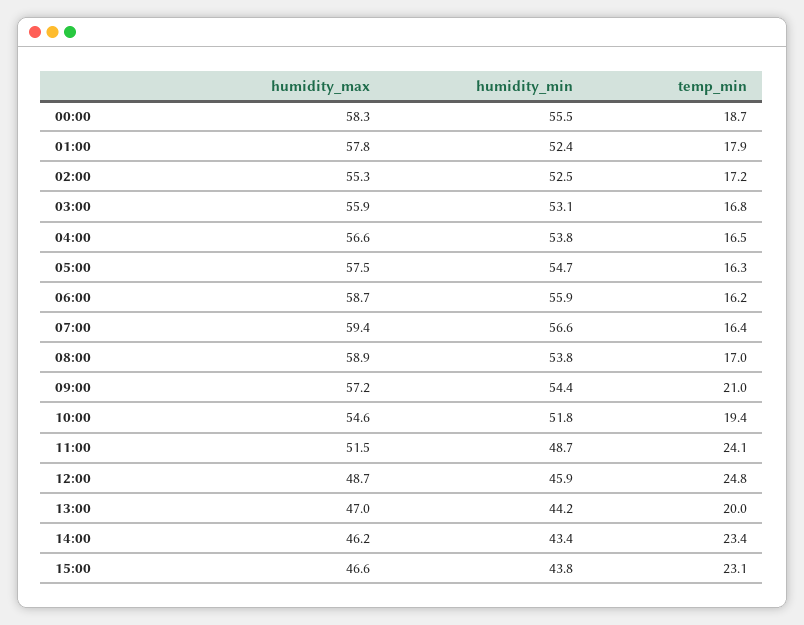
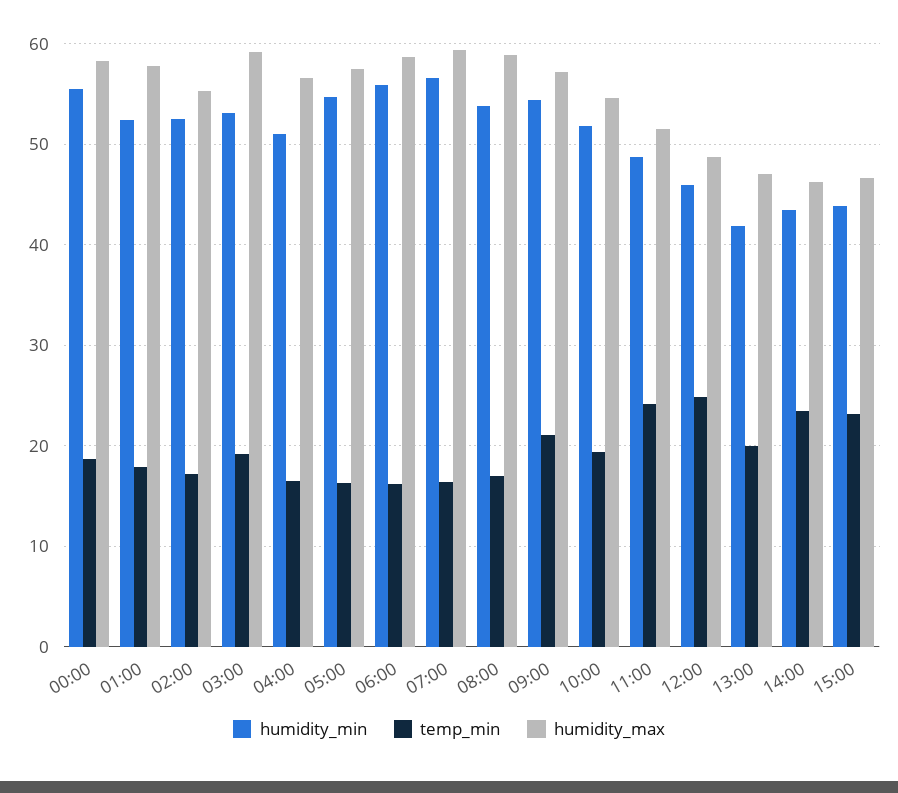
humidity_max, 03:00: 55.9 -> 59
temp_min, 03:00: 16.8 -> 19
humidity_min, 04:00: 53.8 -> 51
humidity_min, 13:00: 44.2 -> 42

